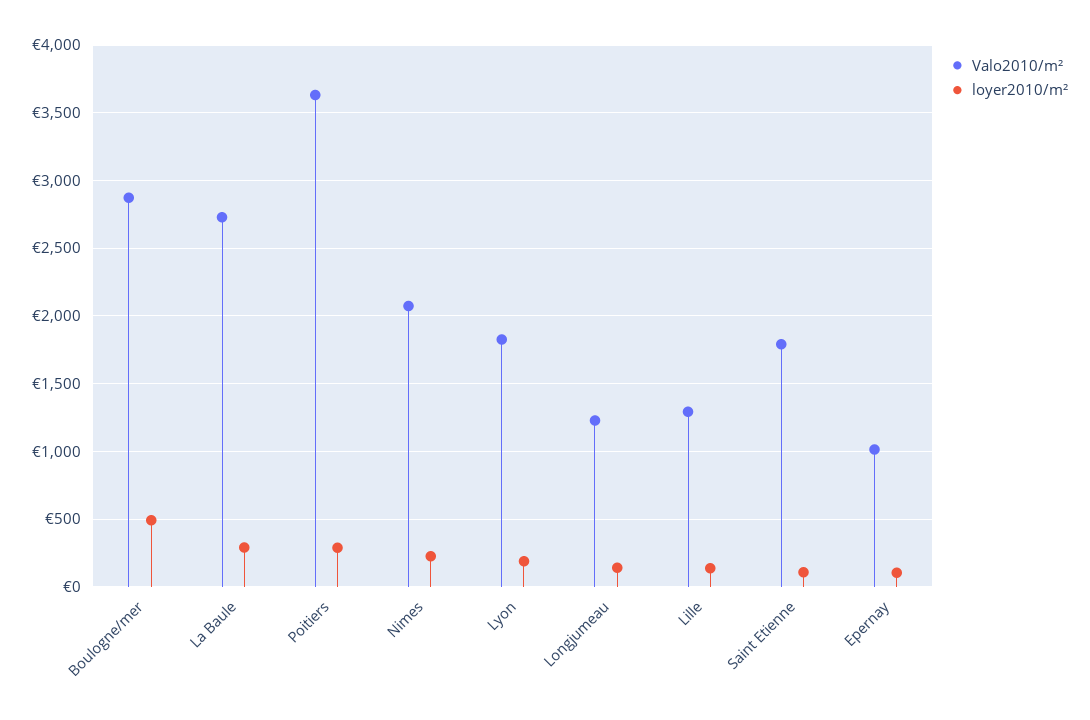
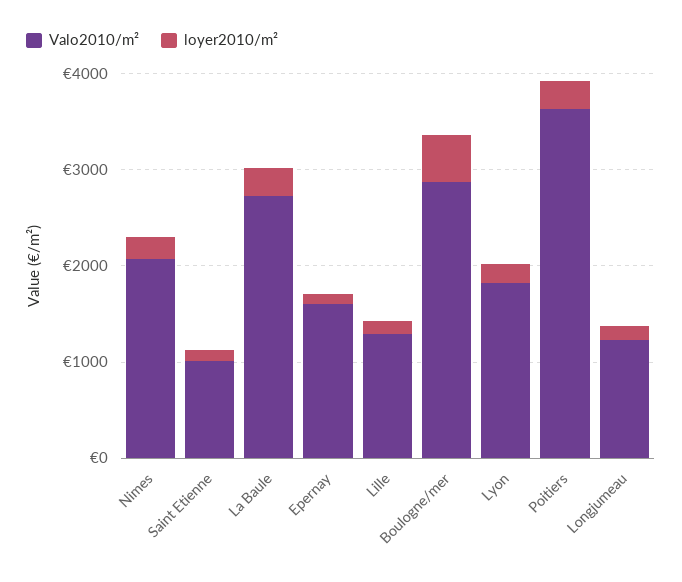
Valo2010/m², Saint Etienne: 1800 -> 1000
Valo2010/m², Epernay: 1000 -> 1600

